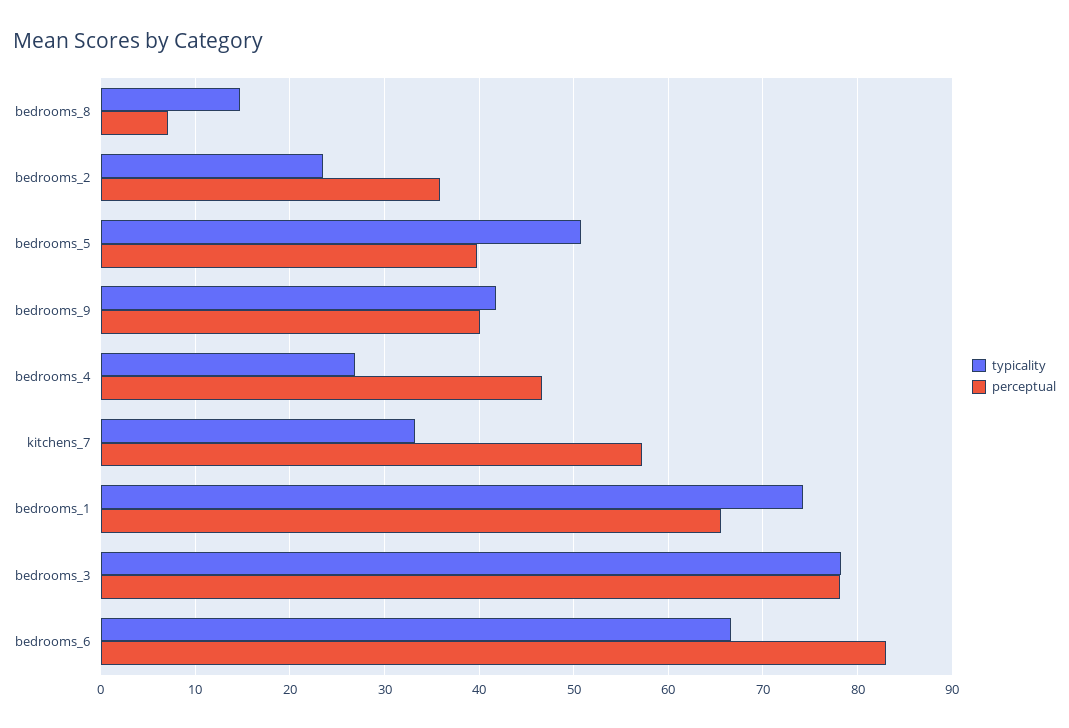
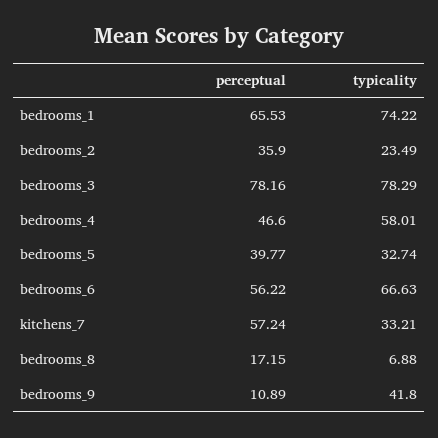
typicality, bedrooms_8: 15 -> 6.88
perceptual, bedrooms_8: 7 -> 17.15
typicality, bedrooms_5: 51 -> 32.74
perceptual, bedrooms_9: 40 -> 10.89
typicality, bedrooms_4: 27 -> 58.01
perceptual, bedrooms_6: 83 -> 56.22

